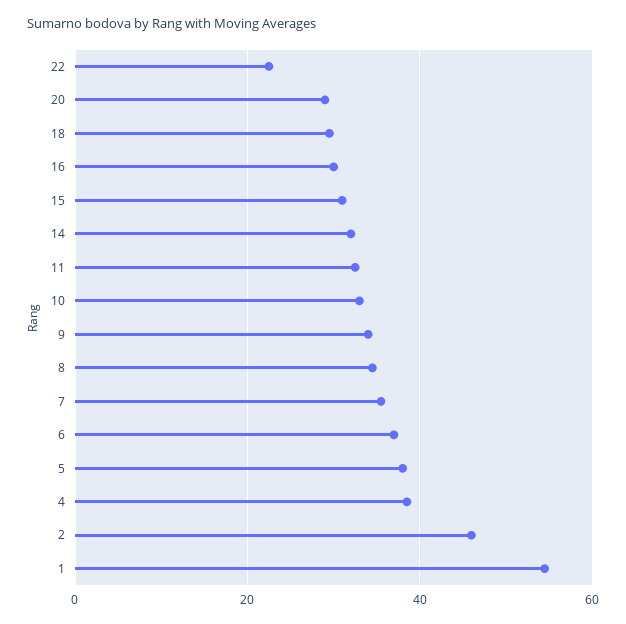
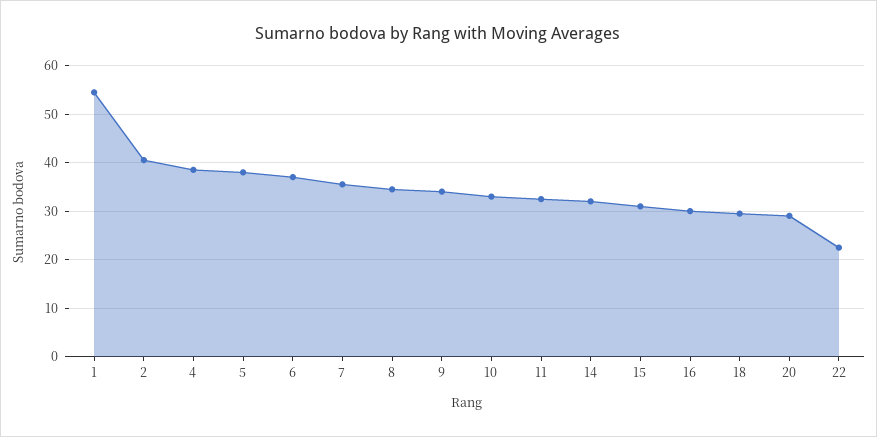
2: 46 -> 40

